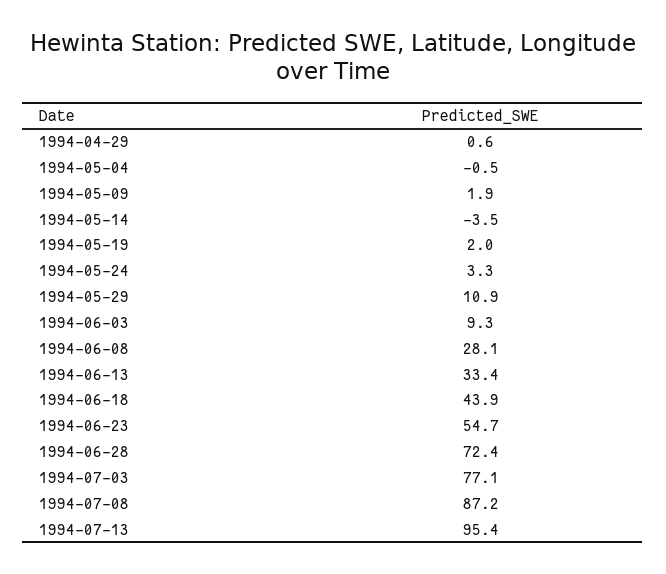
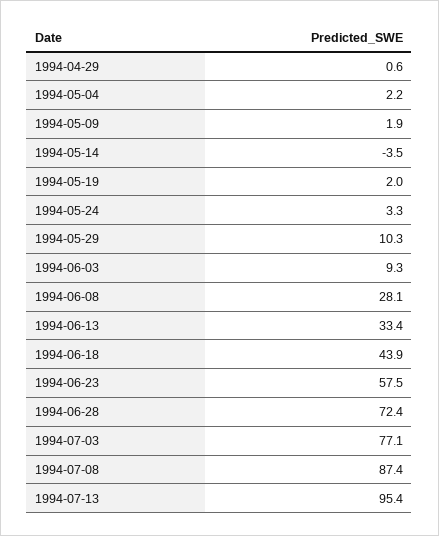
1994-05-04: -0.5 -> 2.2
1994-05-29: 10.9 -> 10.3
1994-06-23: 54.7 -> 57.5
1994-07-08: 87.2 -> 87.4

